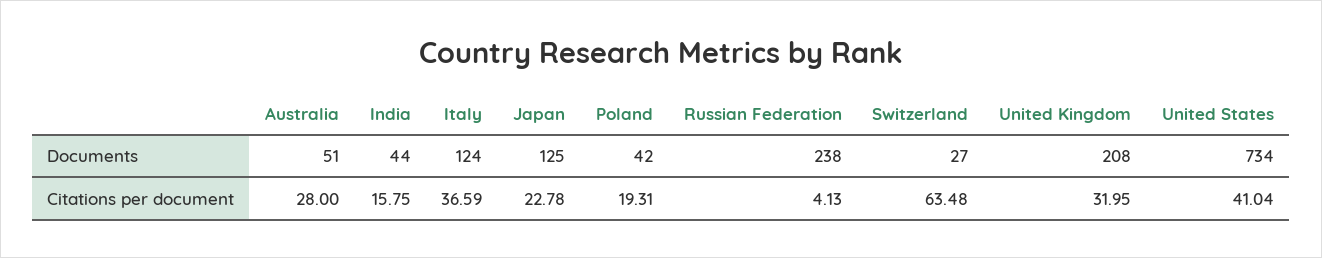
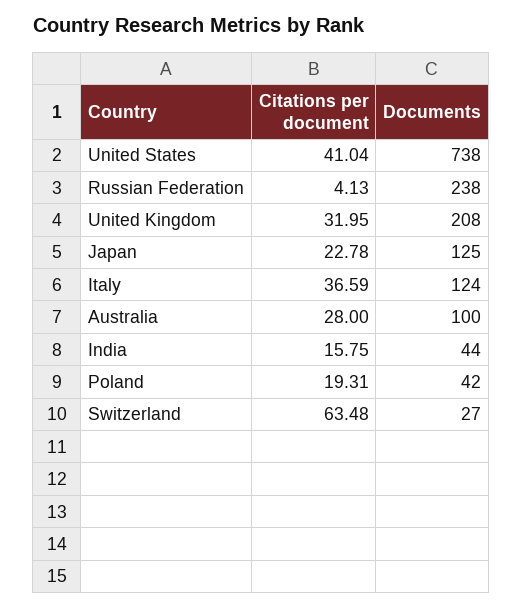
Australia, Documents: 51 -> 100
United States, Documents: 734 -> 738

